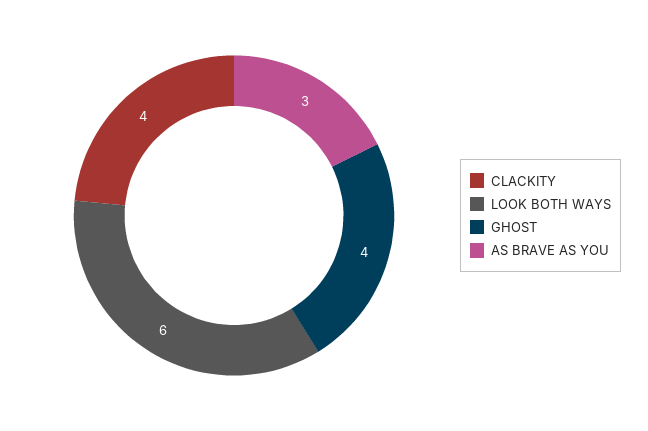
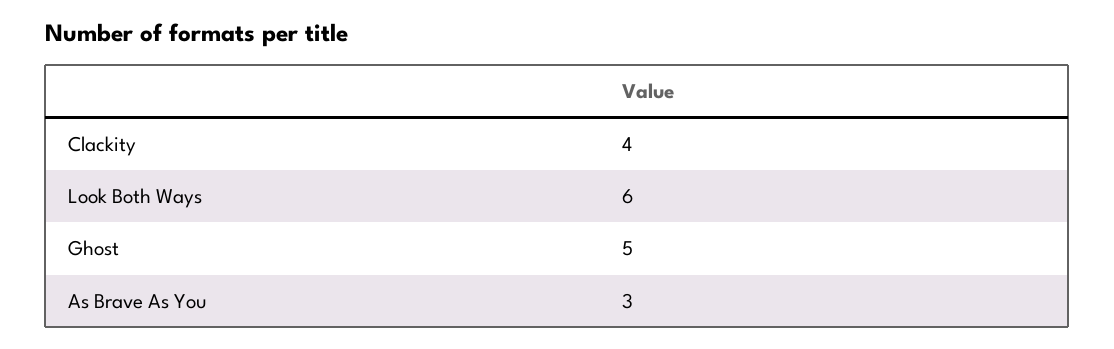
GHOST: 4 -> 5

